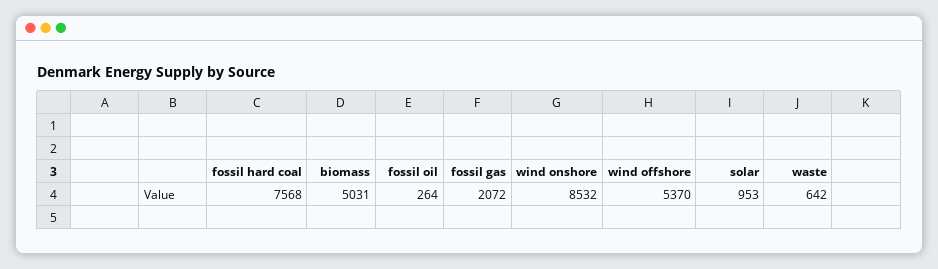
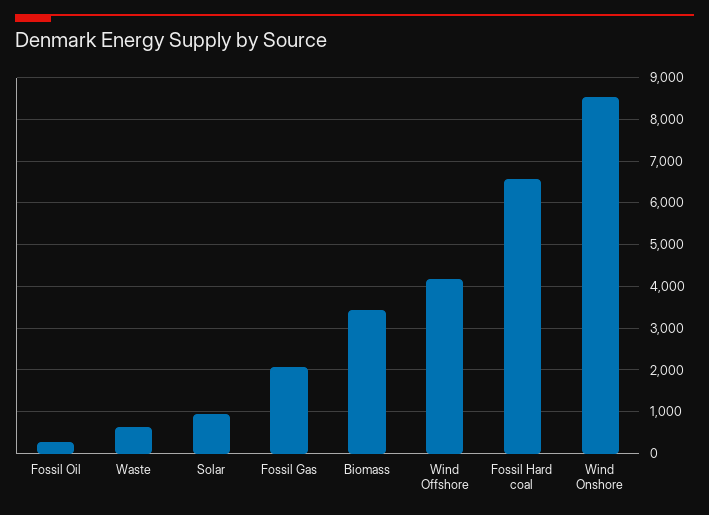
fossil hard coal: 7568 -> 6600
biomass: 5031 -> 3400
wind offshore: 5370 -> 4200

